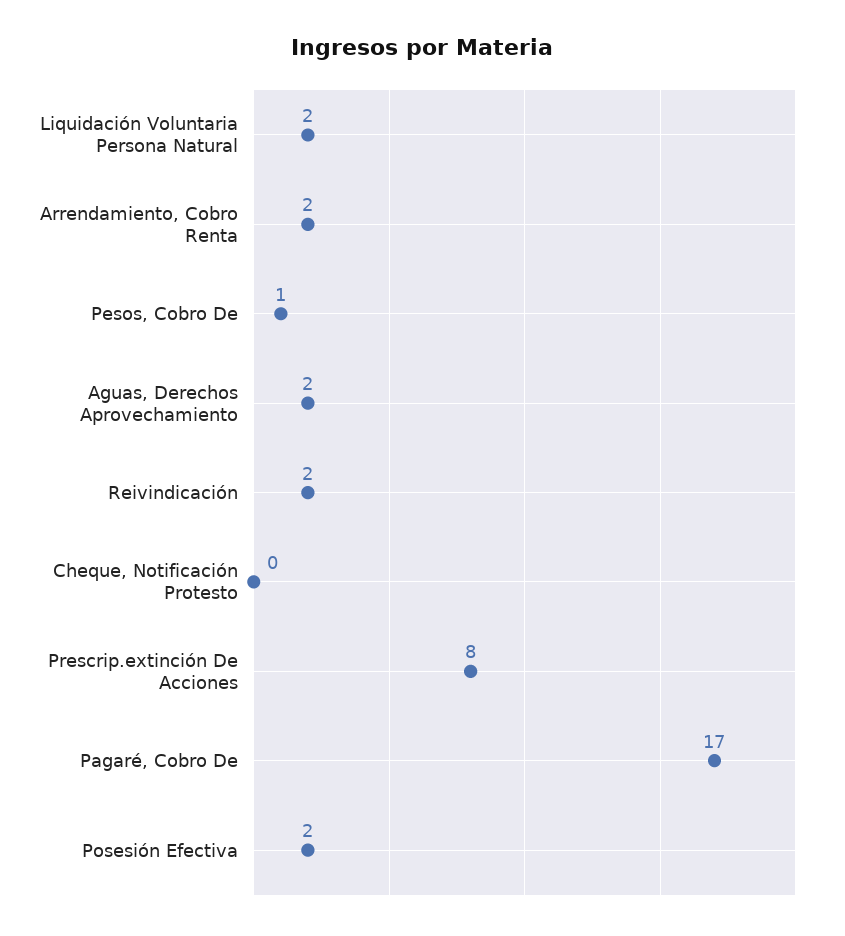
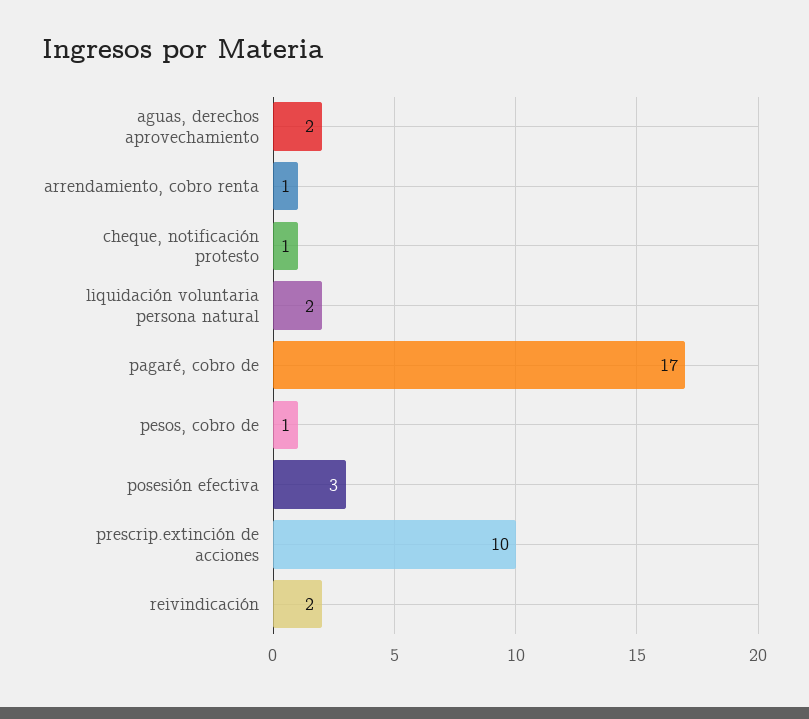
Arrendamiento, Cobro Renta: 2 -> 1
Cheque, Notificación Protesto: 0 -> 1
Prescrip.extinción De Acciones: 8 -> 10
Posesión Efectiva: 2 -> 3

